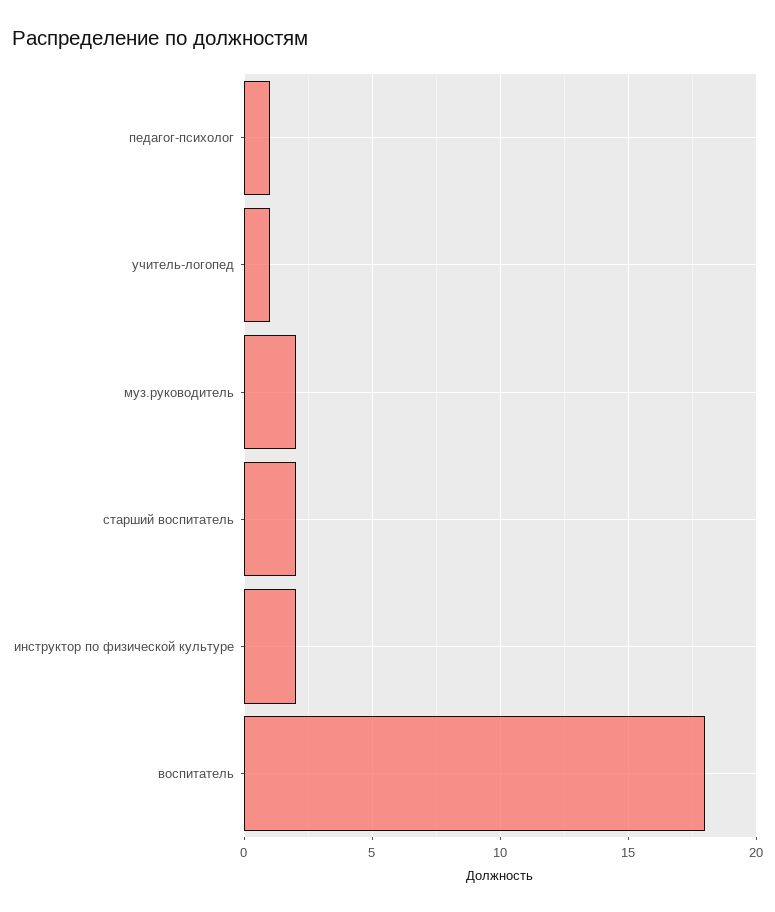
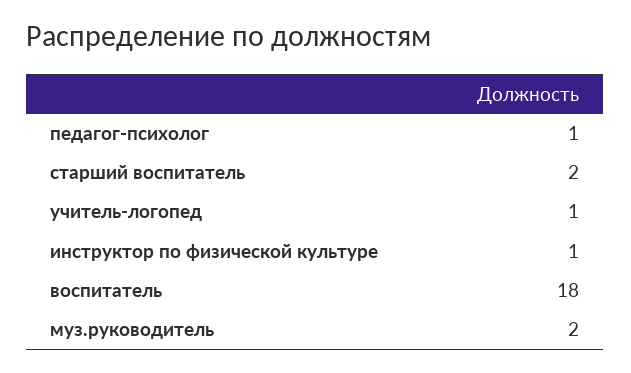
инструктор по физической культуре: 2 -> 1

